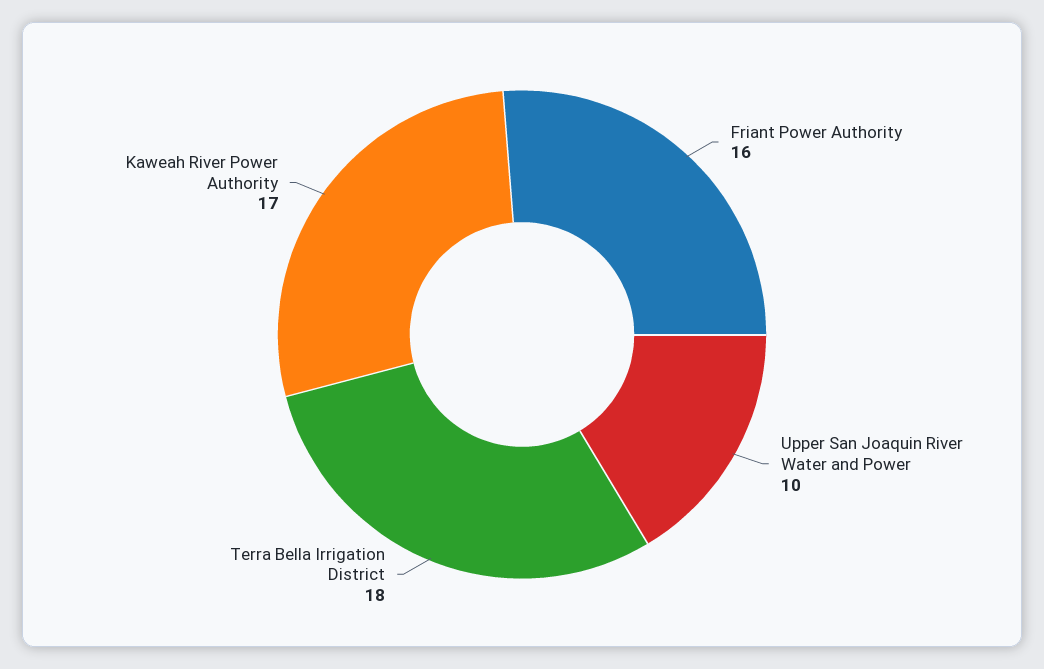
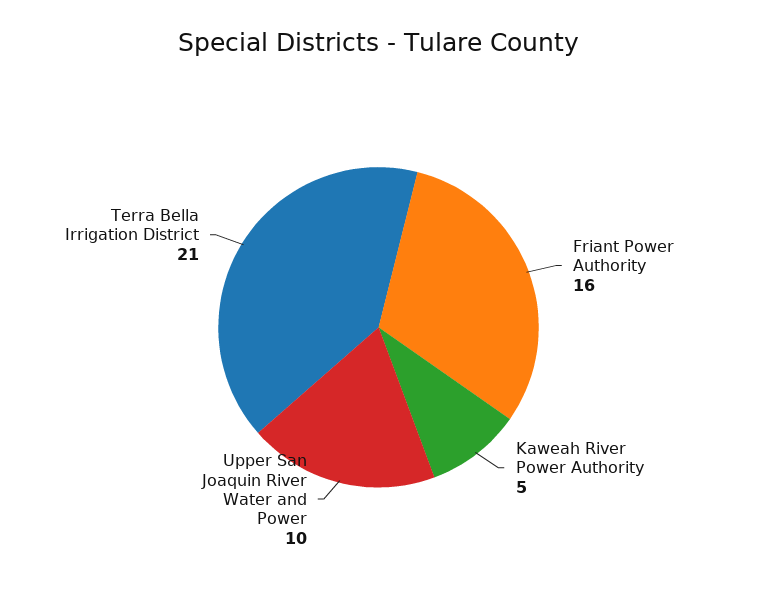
Terra Bella Irrigation District: 18 -> 21
Kaweah River Power Authority: 17 -> 5

